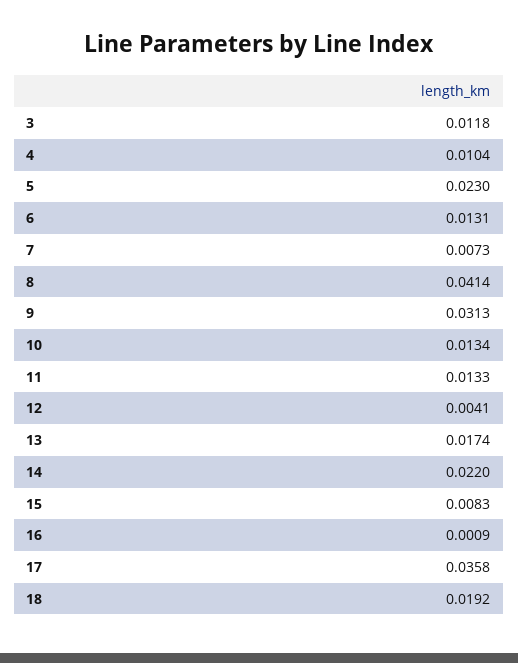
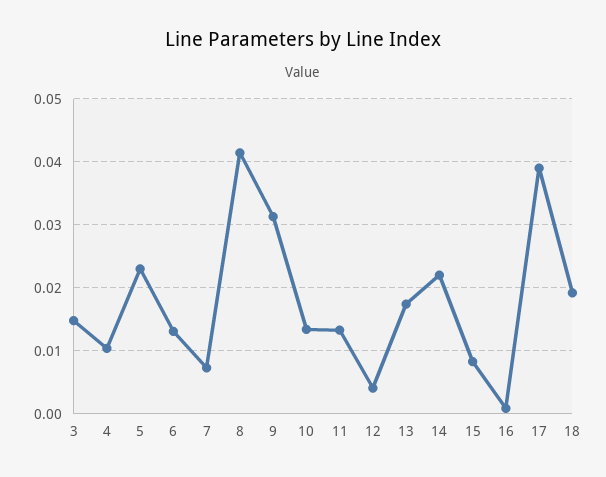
3: 0.0118 -> 0.015
17: 0.0358 -> 0.039

